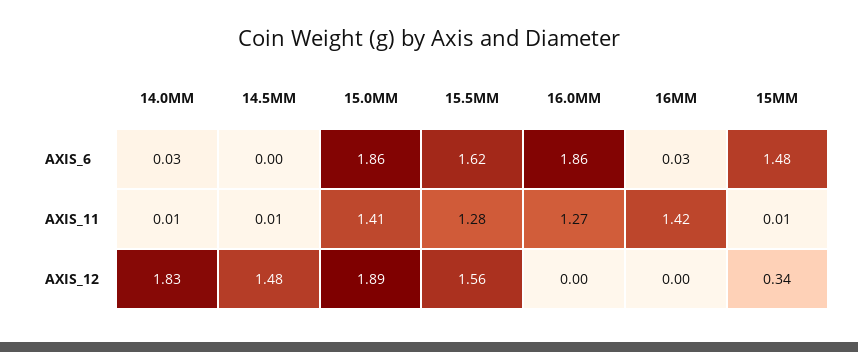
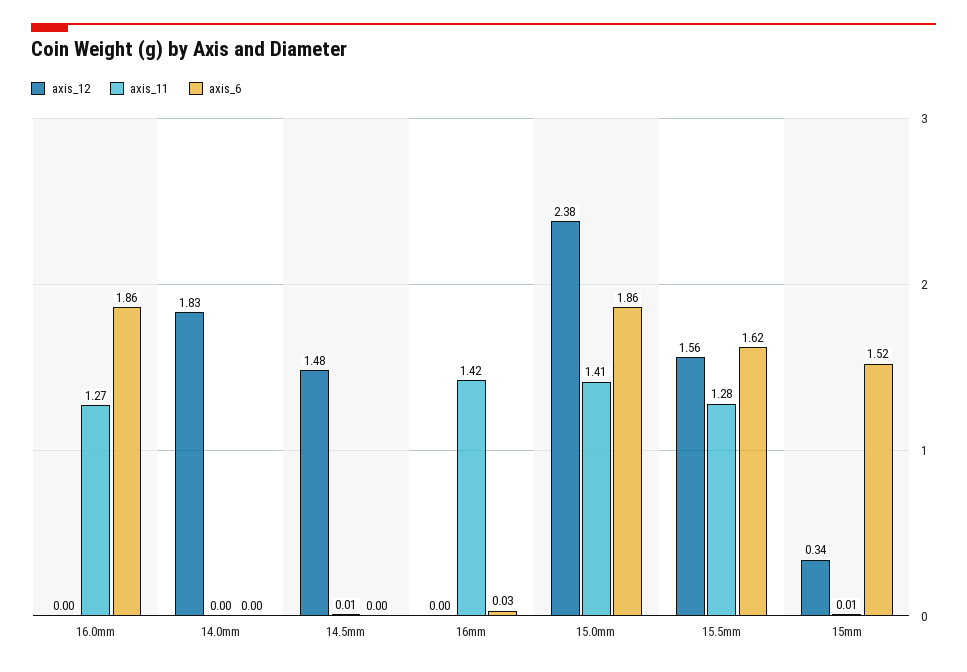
AXIS_6, 14.0MM: 0.03 -> 0
AXIS_6, 15MM: 1.48 -> 1.52
AXIS_11, 14.0MM: 0.01 -> 0
AXIS_12, 15.0MM: 1.89 -> 2.38

